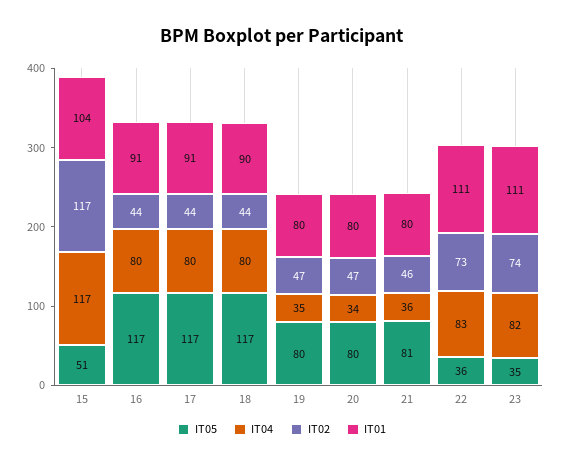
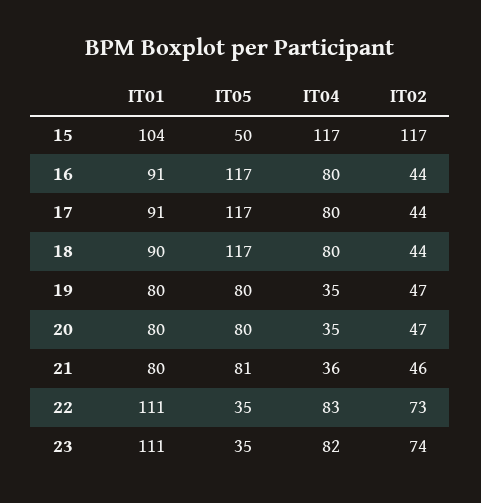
IT05, 15: 51 -> 50
IT04, 20: 34 -> 35
IT05, 22: 36 -> 35

